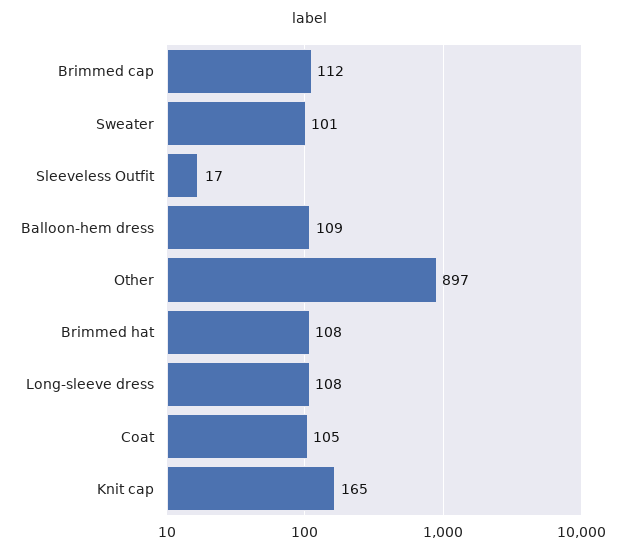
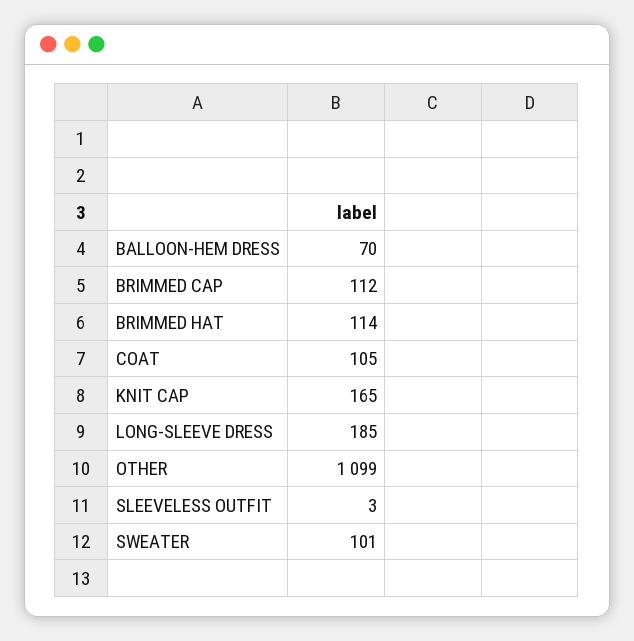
Sleeveless Outfit: 17 -> 3
Balloon-hem dress: 109 -> 70
Other: 897 -> 1099
Brimmed hat: 108 -> 114
Long-sleeve dress: 108 -> 185

